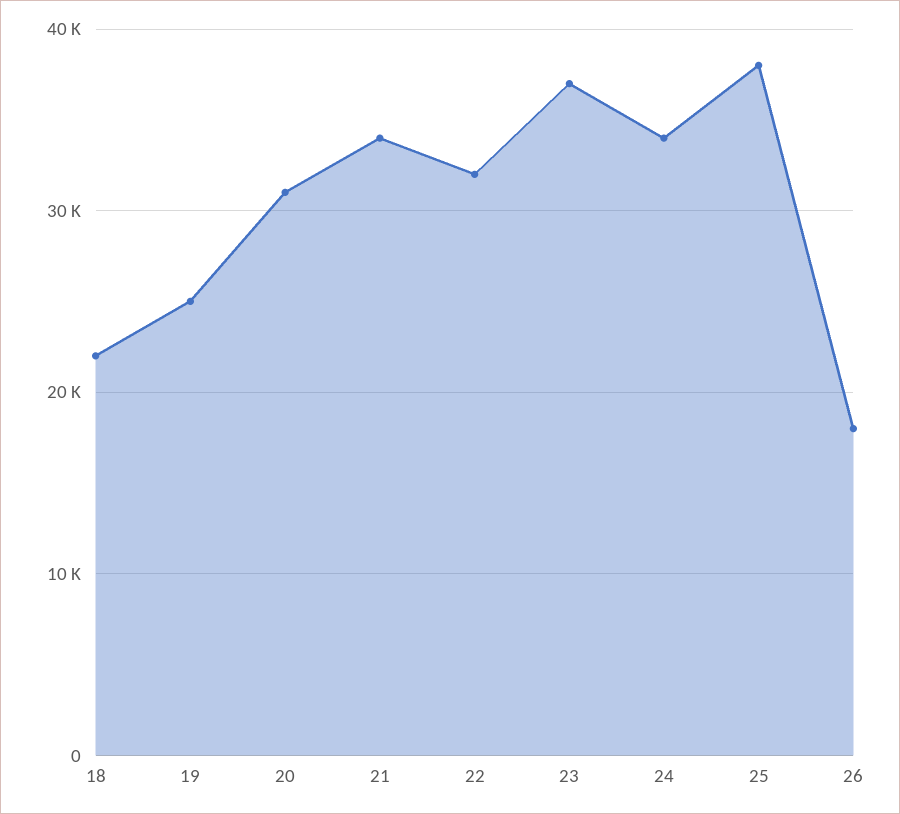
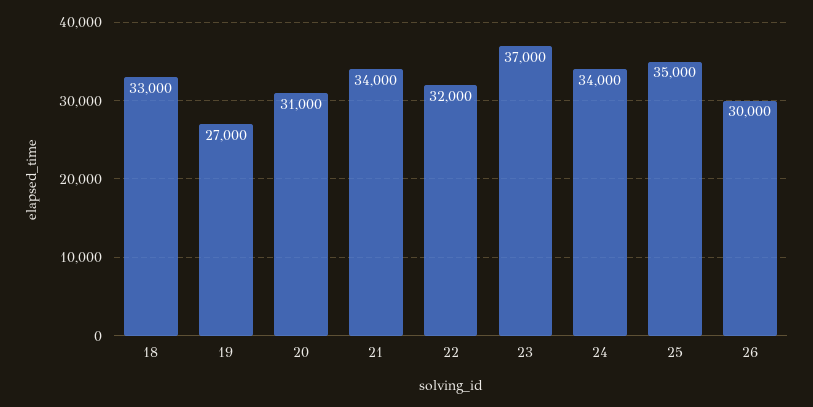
18: 22000 -> 33000
19: 25000 -> 27000
25: 38000 -> 35000
26: 18000 -> 30000

